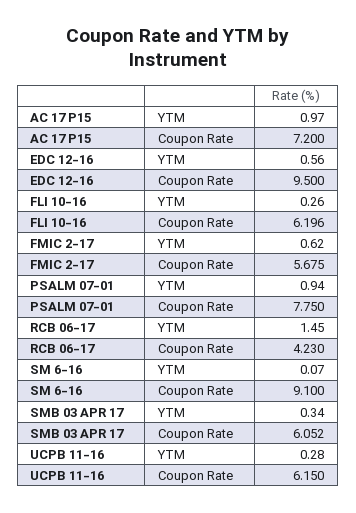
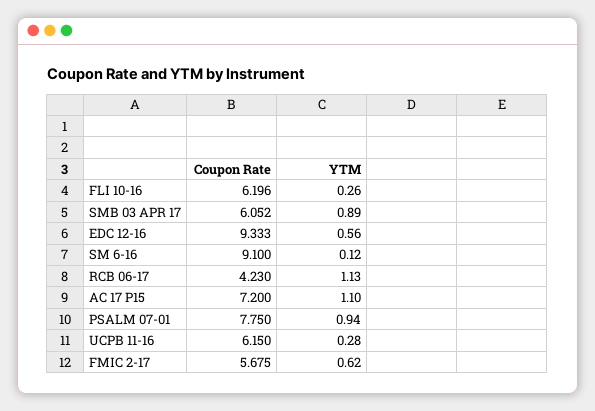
AC 17 P15, YTM: 0.97 -> 1.1
EDC 12-16, Coupon Rate: 9.5 -> 9.333
RCB 06-17, YTM: 1.45 -> 1.13
SM 6-16, YTM: 0.07 -> 0.12
SMB 03 APR 17, YTM: 0.34 -> 0.89

